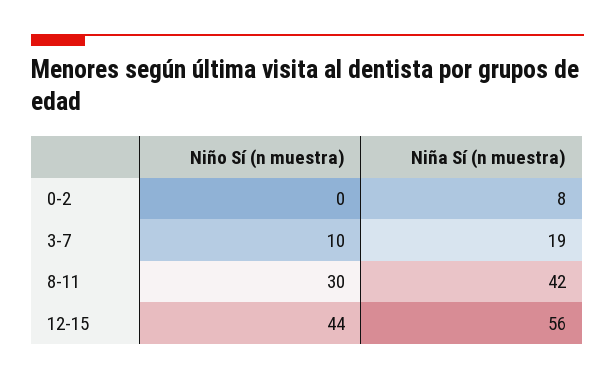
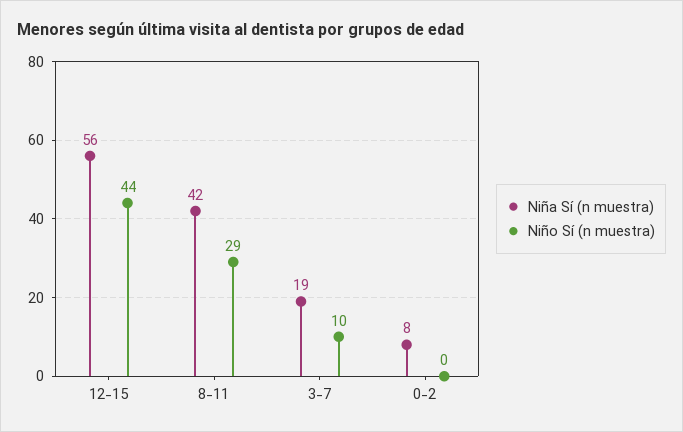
Niño Sí (n muestra), 8-11: 30 -> 29

